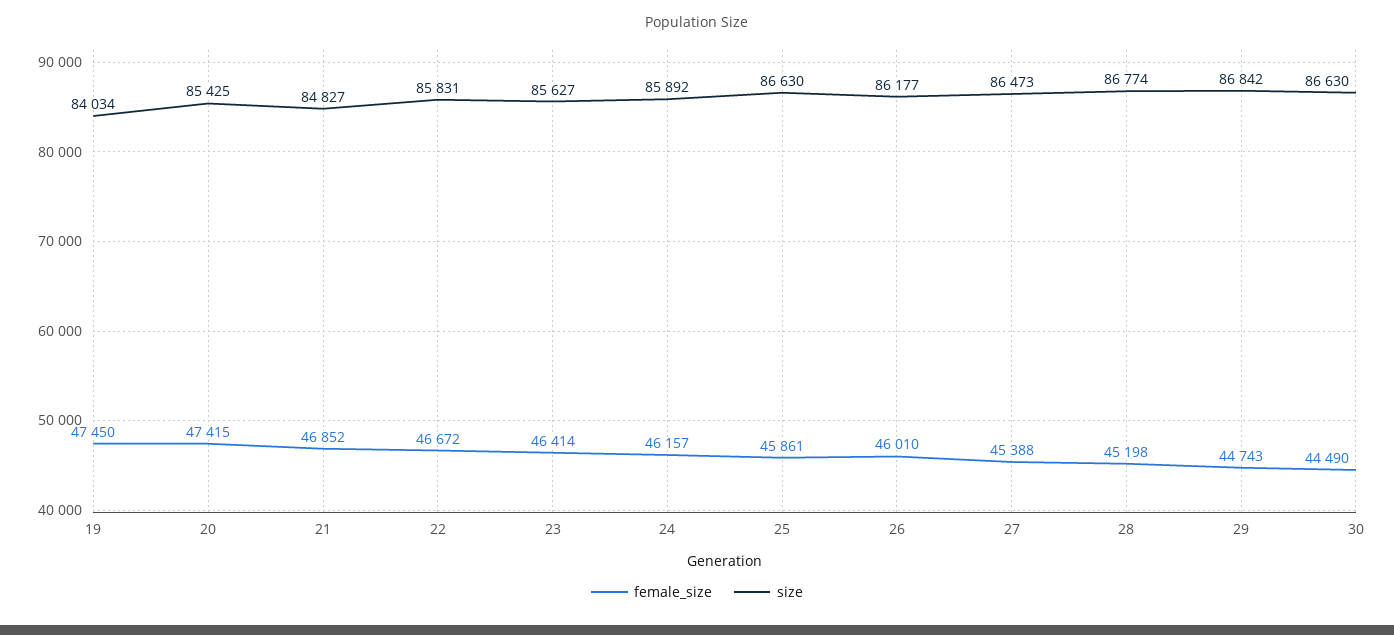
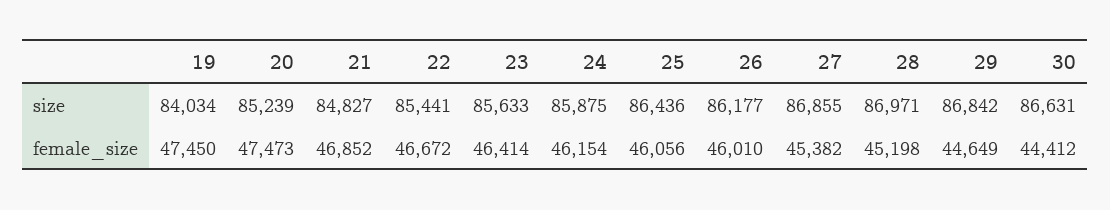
female_size, 20: 47415 -> 47473
size, 20: 85425 -> 85239
size, 22: 85831 -> 85441
size, 23: 85627 -> 85633
female_size, 24: 46157 -> 46154
size, 24: 85892 -> 85875
female_size, 25: 45861 -> 46056
size, 25: 86630 -> 86436
female_size, 27: 45388 -> 45382
size, 27: 86473 -> 86855
size, 28: 86774 -> 86971
female_size, 29: 44743 -> 44649
female_size, 30: 44490 -> 44412
size, 30: 86630 -> 86631

